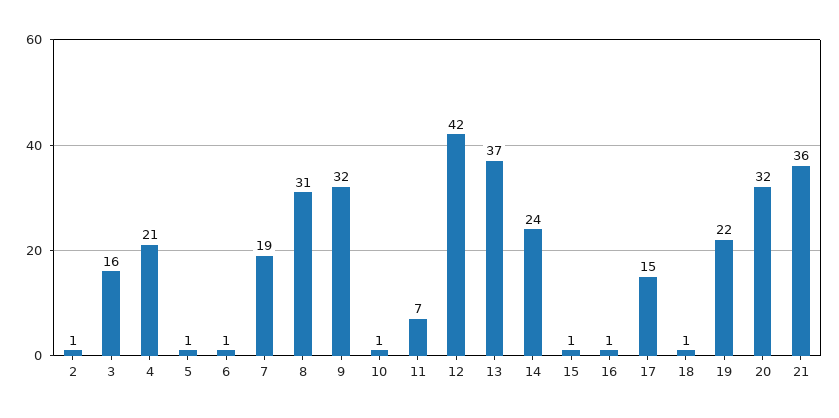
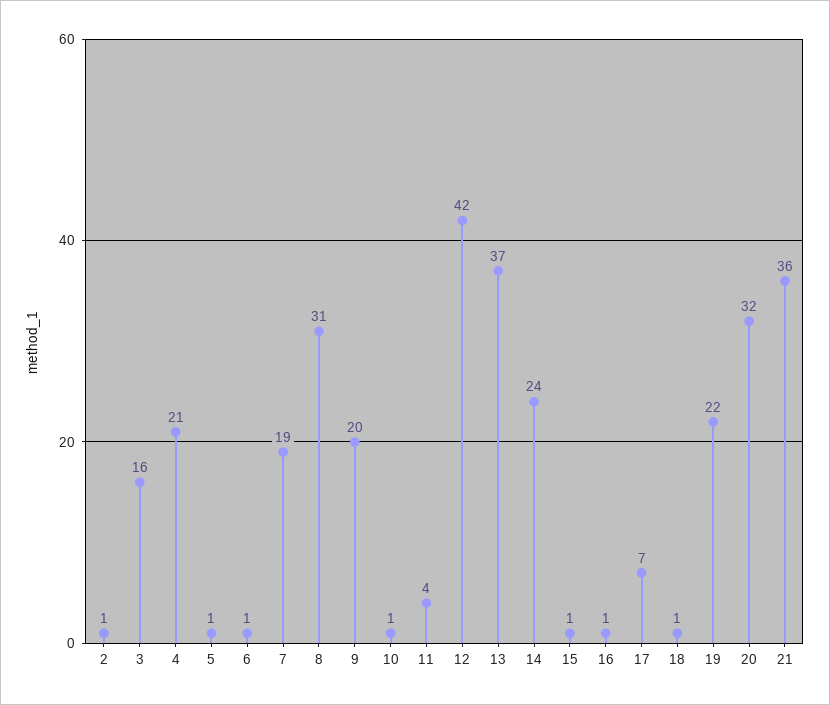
9: 32 -> 20
11: 7 -> 4
17: 15 -> 7

